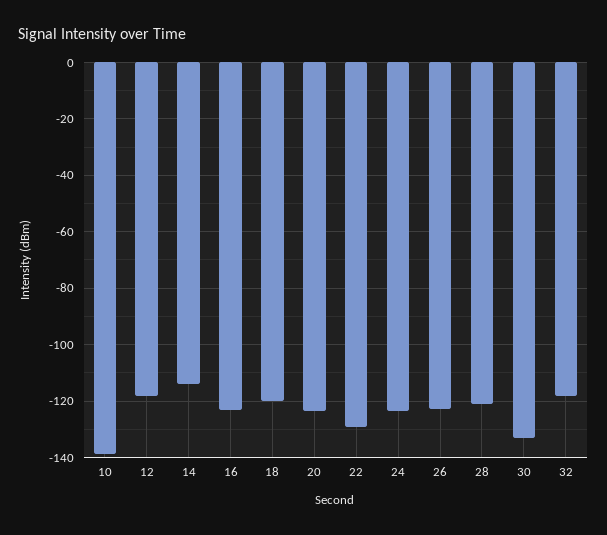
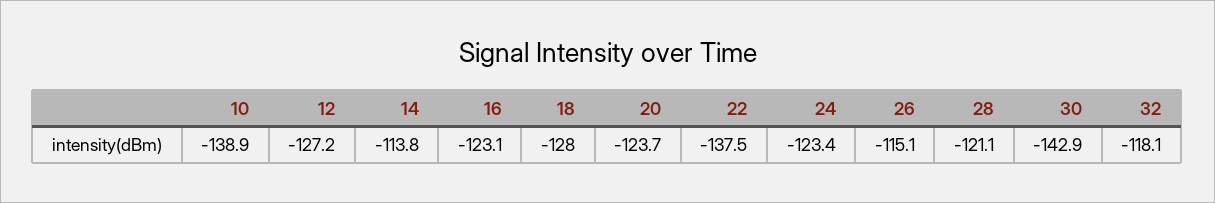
12: -117.5 -> -127.2
18: -120 -> -128
22: -130 -> -137.5
26: -122.5 -> -115.1
30: -132.5 -> -142.9

